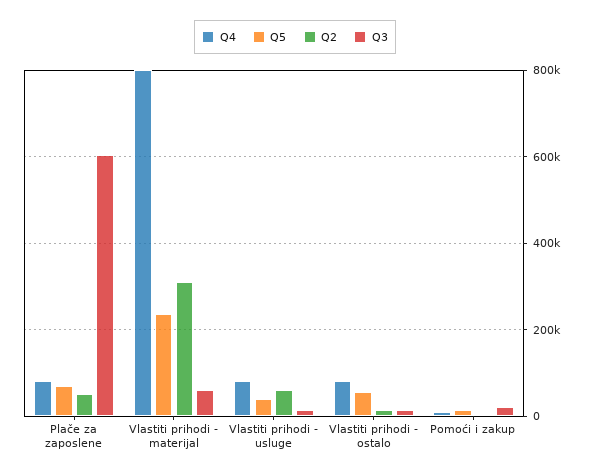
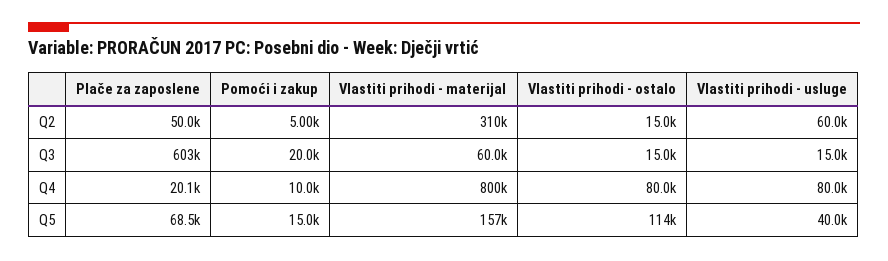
Q4, Plače za zaposlene: 80000 -> 20100
Q5, Vlastiti prihodi - materijal: 240000 -> 157000
Q5, Vlastiti prihodi - ostalo: 60000 -> 114000

